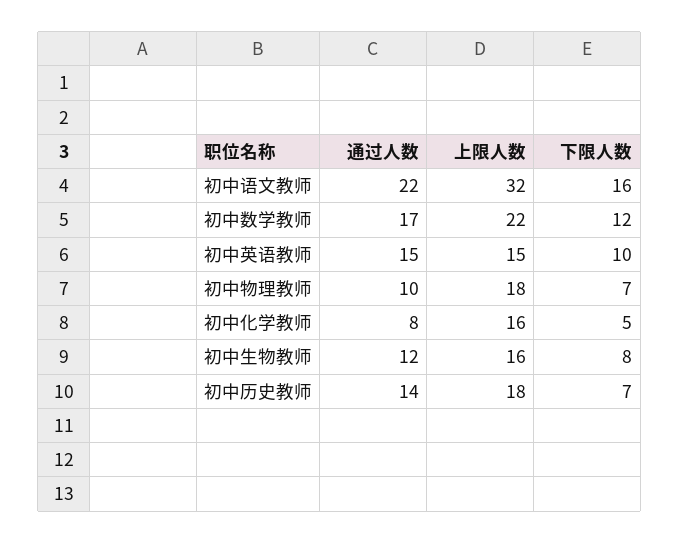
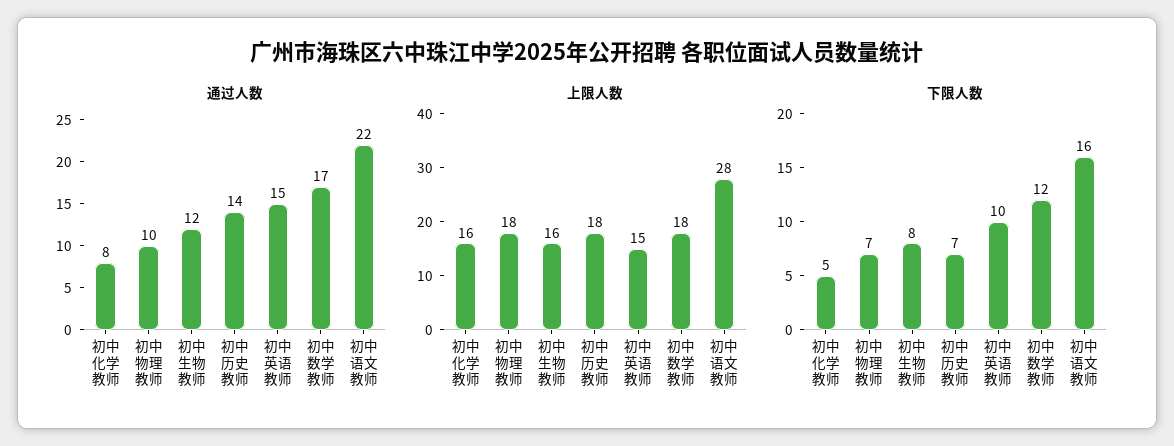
上限人数, 初中语文教师: 32 -> 28
上限人数, 初中数学教师: 22 -> 18

